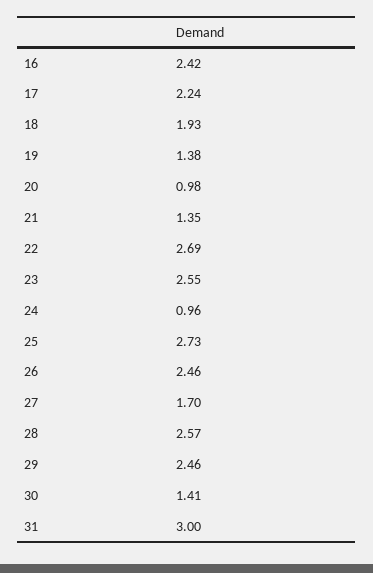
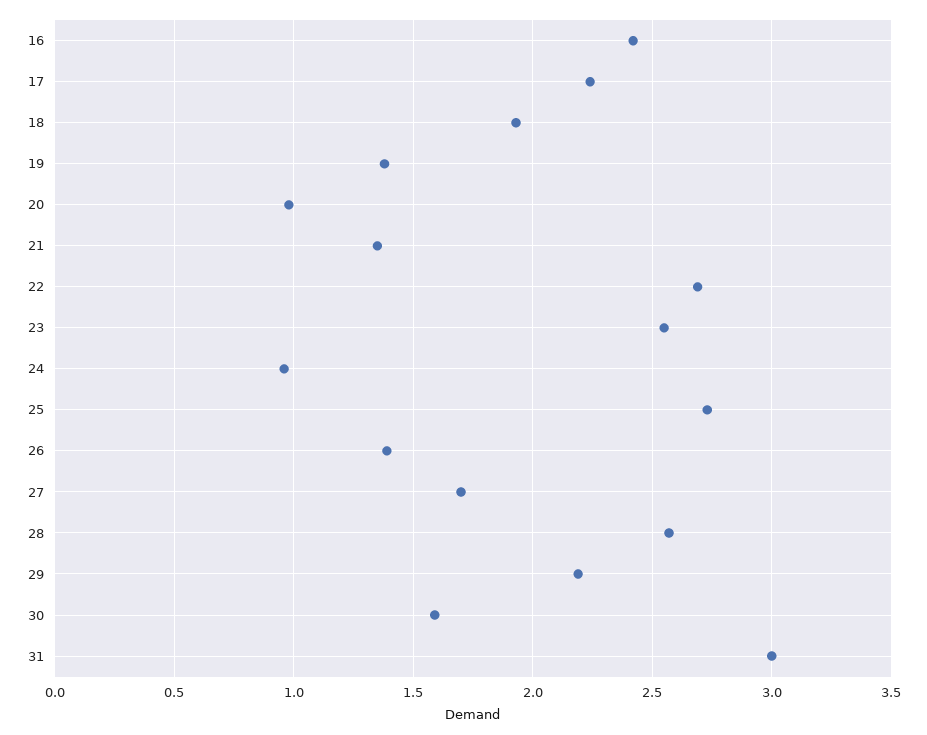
26: 2.46 -> 1.4
29: 2.46 -> 2.2
30: 1.41 -> 1.6

